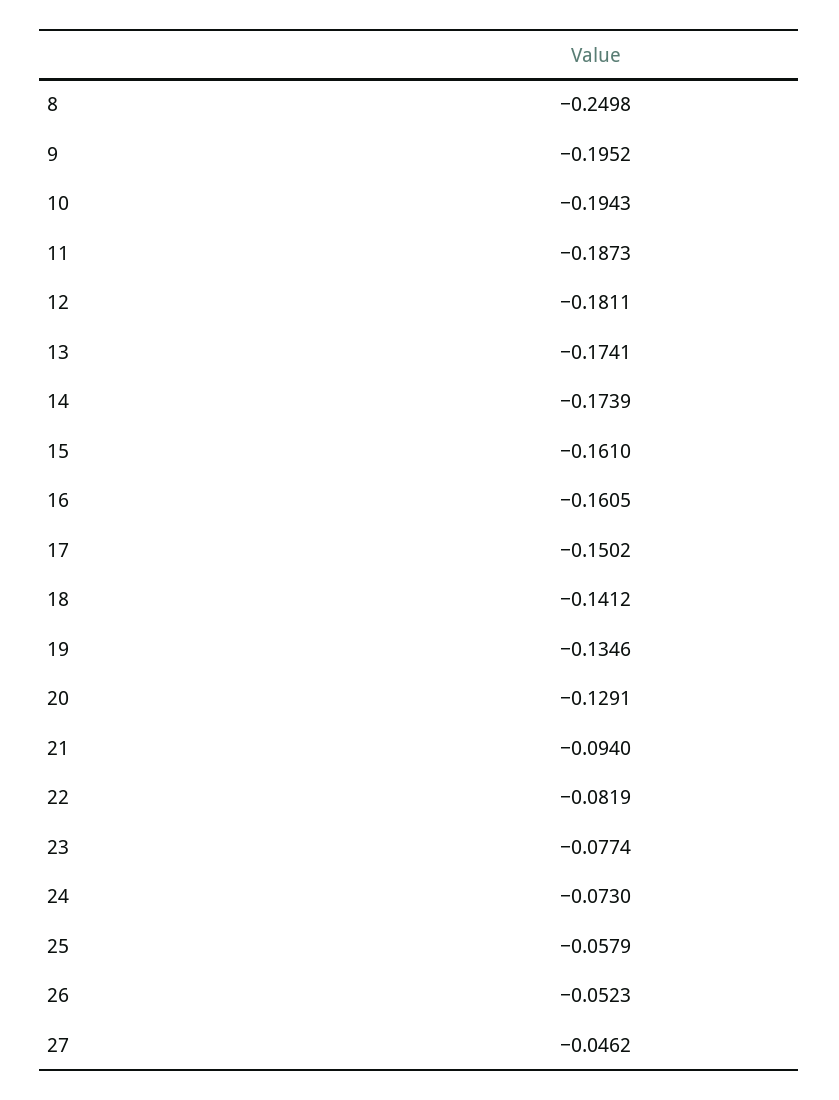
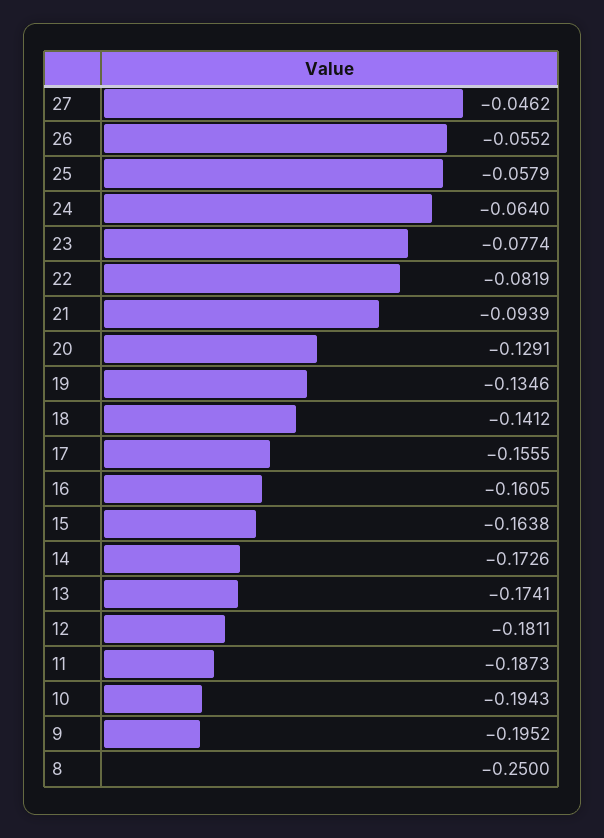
8: -0.2498 -> -0.25
14: -0.1739 -> -0.1726
15: -0.161 -> -0.1638
17: -0.1502 -> -0.1555
21: -0.094 -> -0.0939
24: -0.073 -> -0.064
26: -0.0523 -> -0.0552

